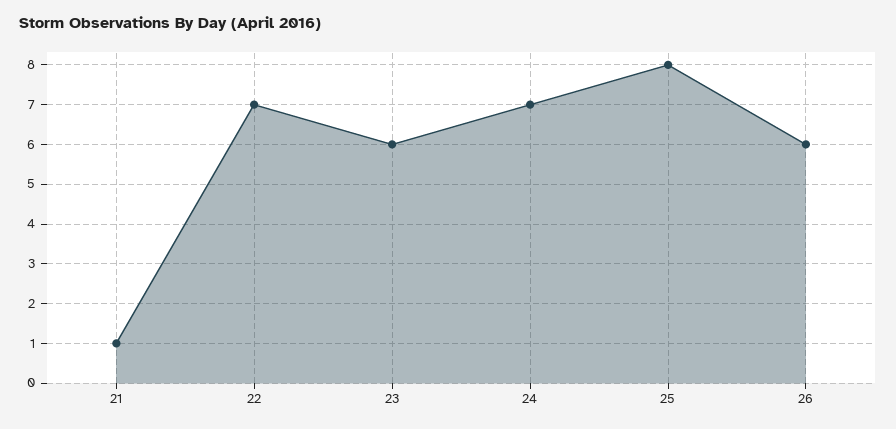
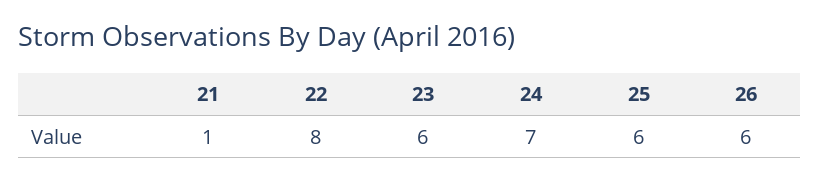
22: 7 -> 8
25: 8 -> 6

